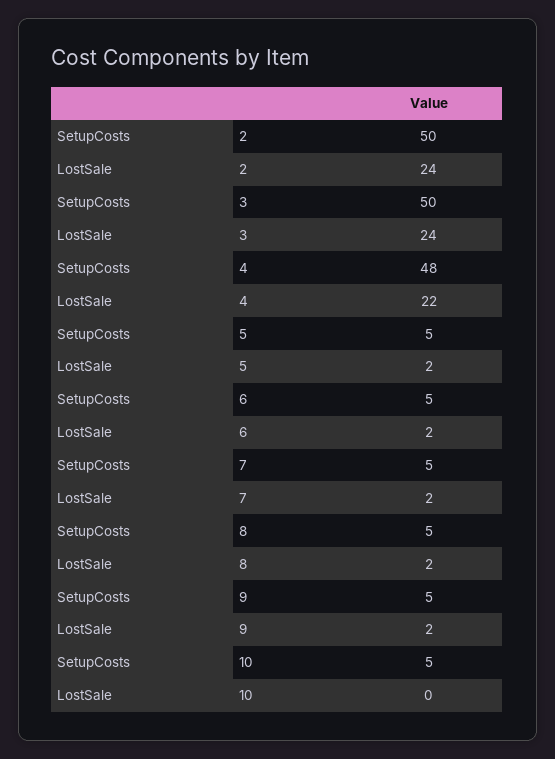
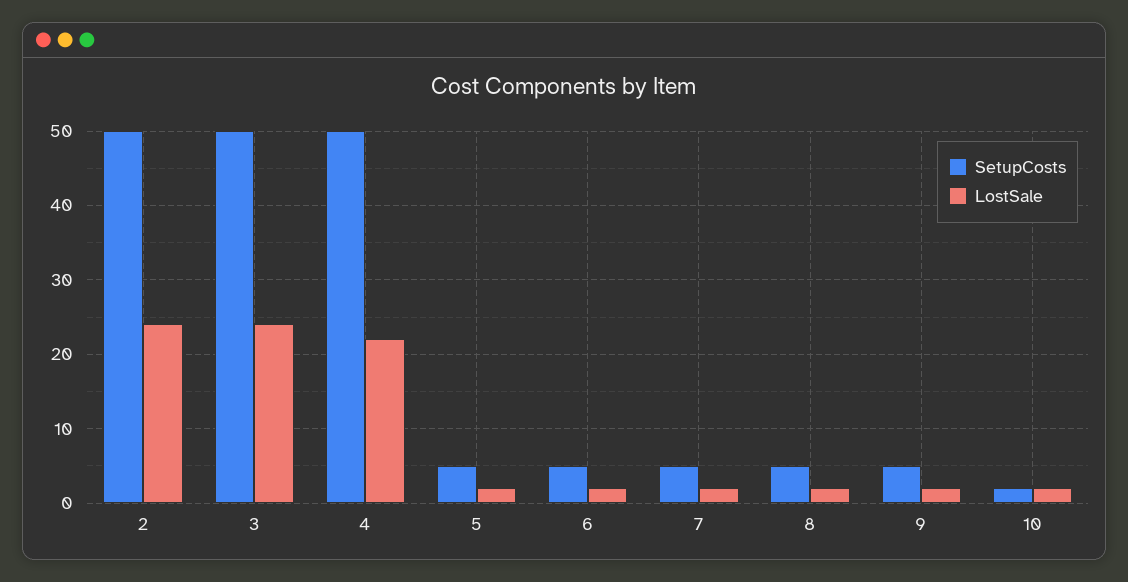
SetupCosts, 4: 48 -> 50
SetupCosts, 10: 5 -> 2
LostSale, 10: 0 -> 2

